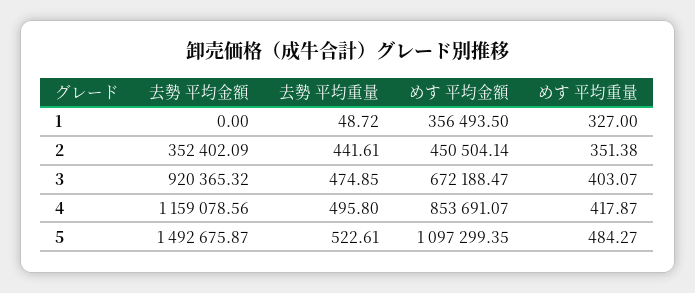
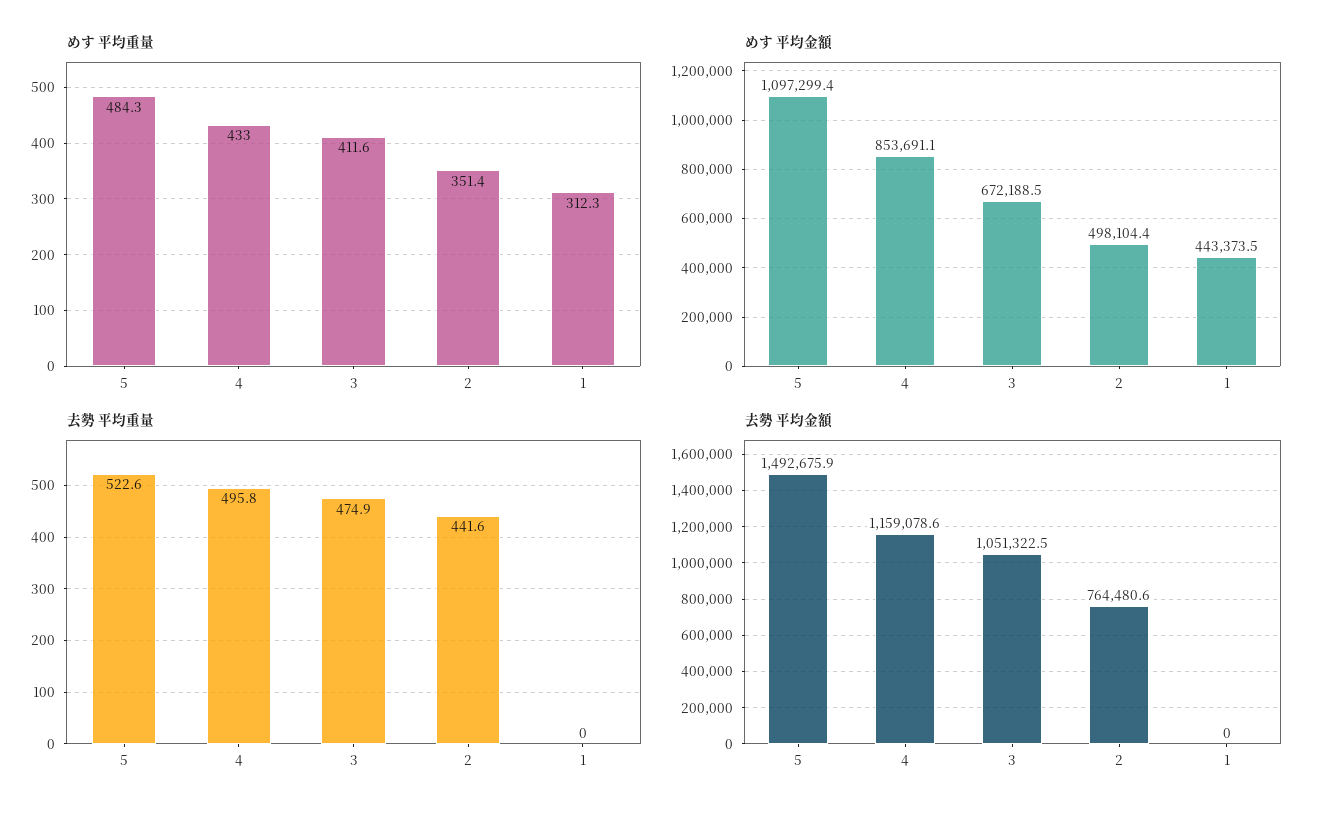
去勢 平均重量, 1: 48.72 -> 0
めす 平均金額, 1: 356493.5 -> 443373.5
めす 平均重量, 1: 327 -> 312.3
去勢 平均金額, 2: 352402.09 -> 764480.6
めす 平均金額, 2: 450504.14 -> 498104.4
去勢 平均金額, 3: 920365.32 -> 1051322.5
めす 平均重量, 3: 403.07 -> 411.6
めす 平均重量, 4: 417.87 -> 433

